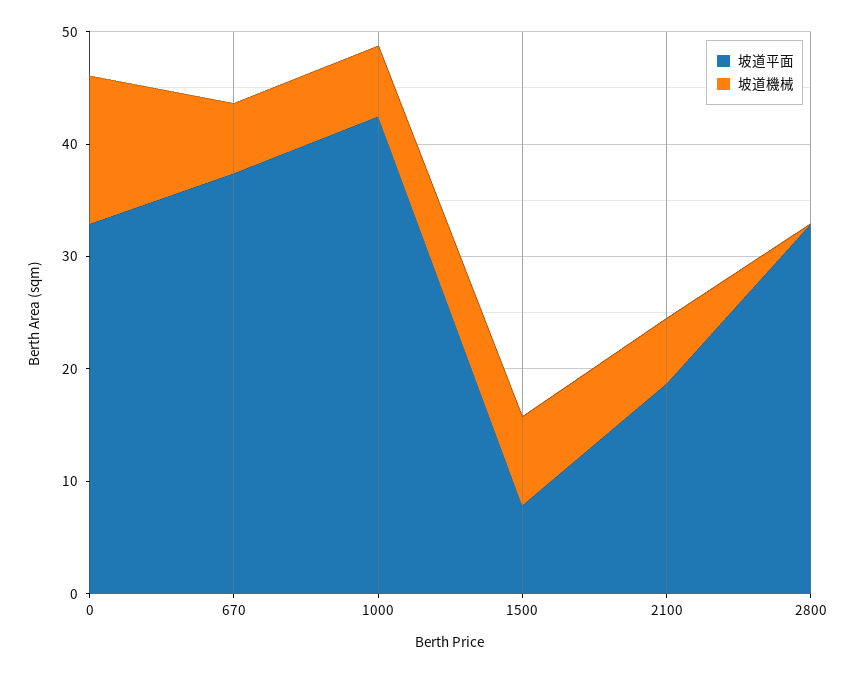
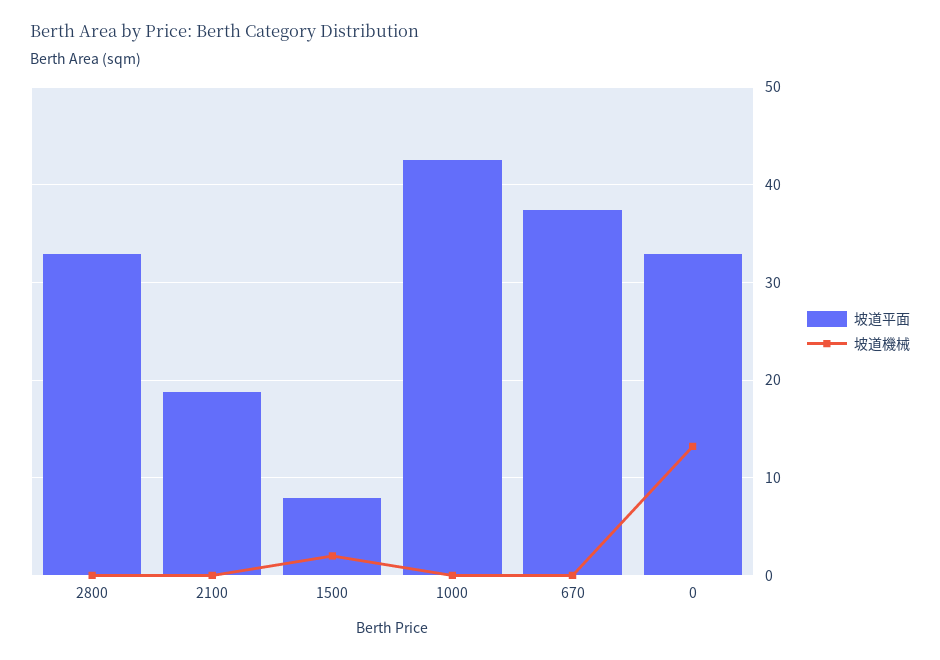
坡道機械, 670: 6 -> 0
坡道機械, 1000: 6 -> 0
坡道機械, 1500: 8 -> 2
坡道機械, 2100: 6 -> 0

